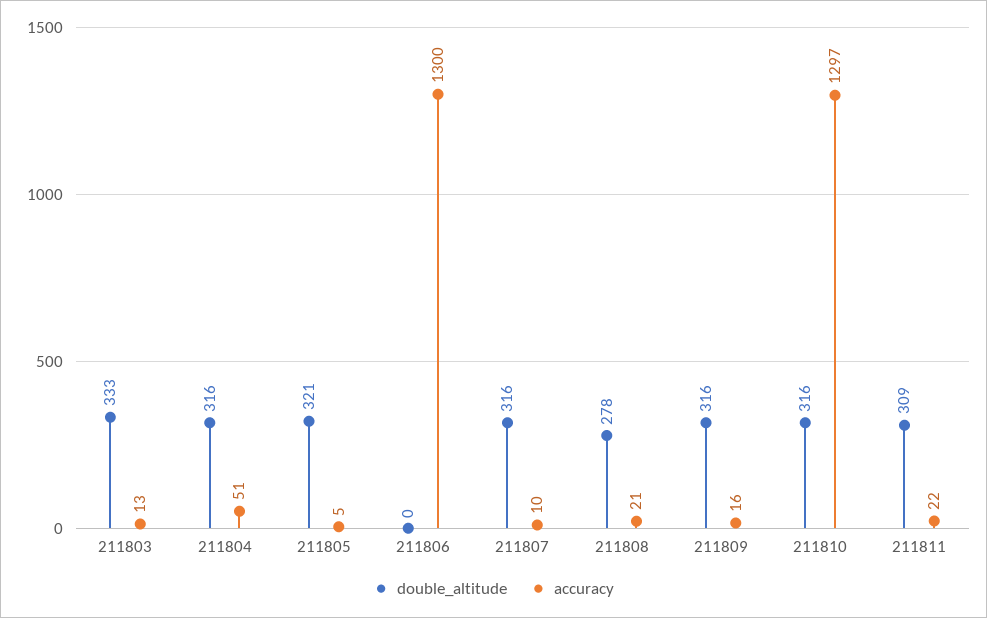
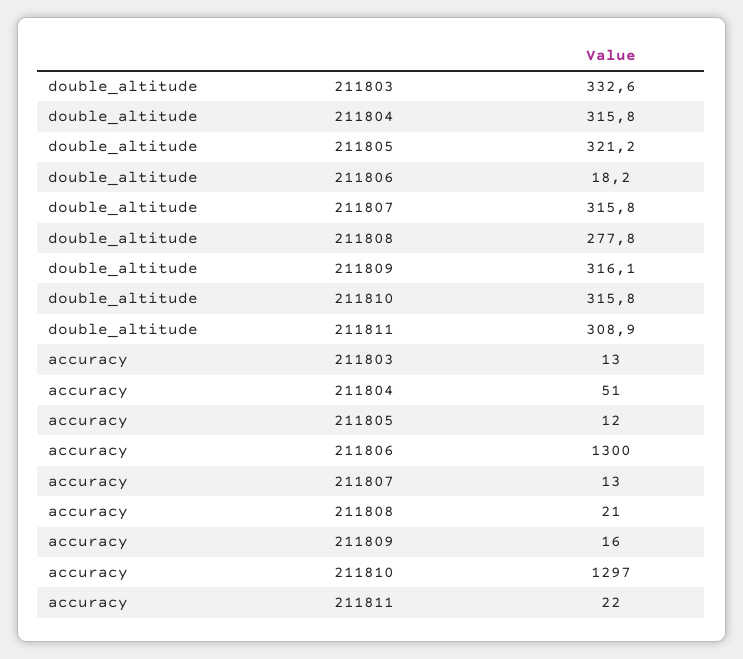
accuracy, 211805: 5 -> 12
double_altitude, 211806: 0 -> 18.2
accuracy, 211807: 10 -> 13

